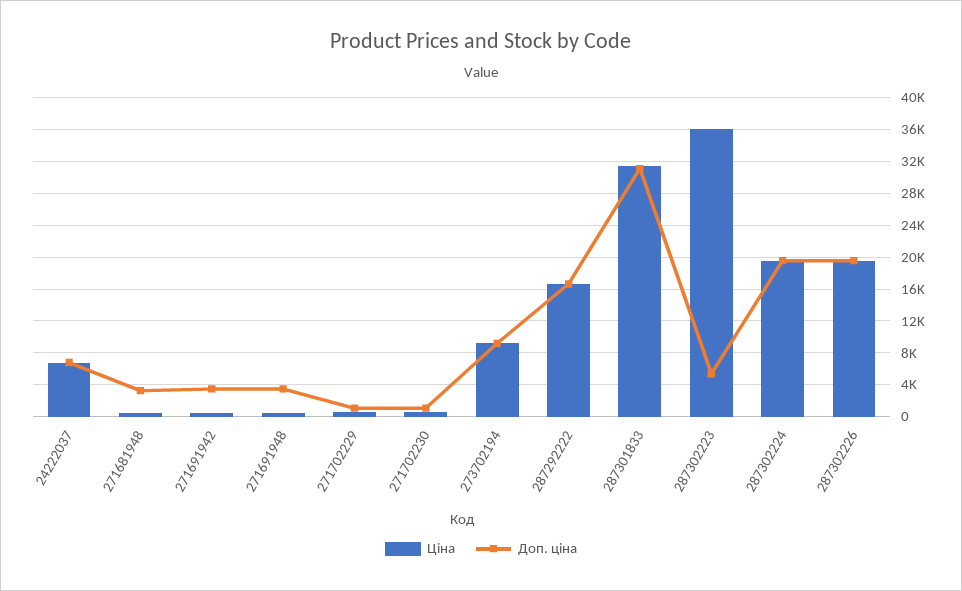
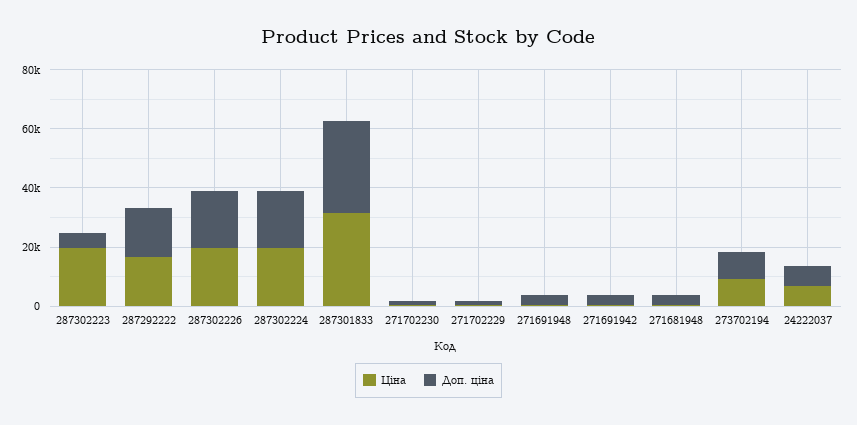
Ціна, 287302223: 36000 -> 20000

